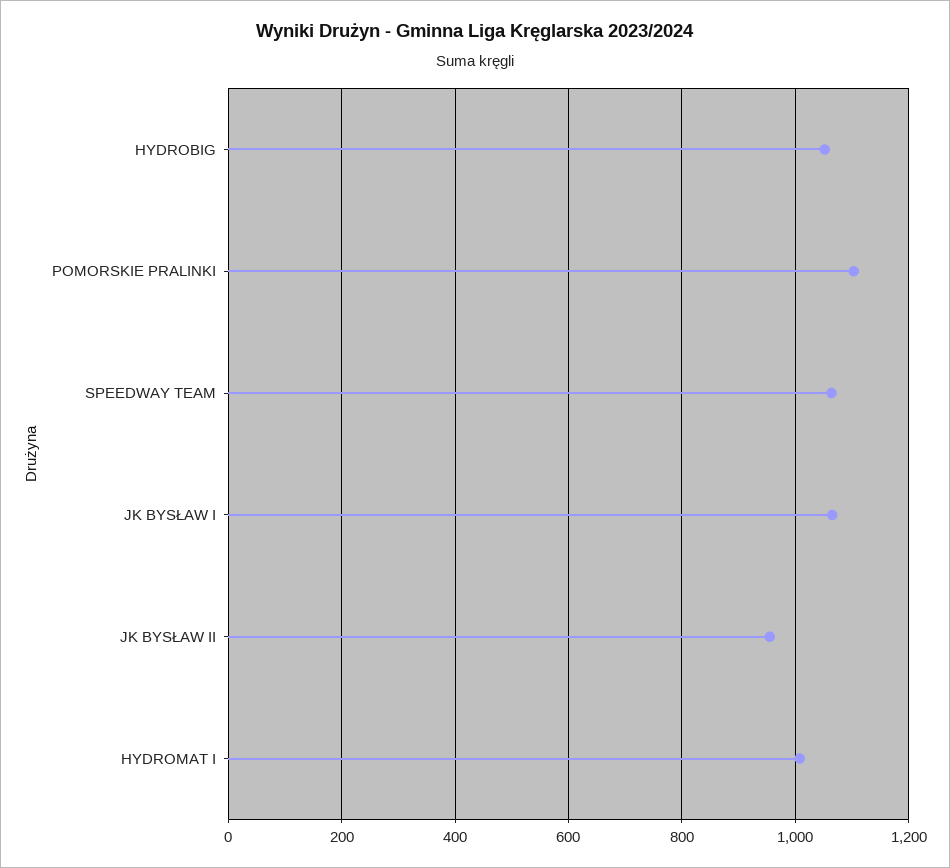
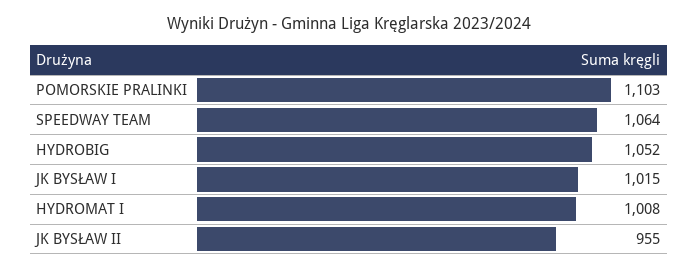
JK BYSŁAW I: 1060 -> 1015

